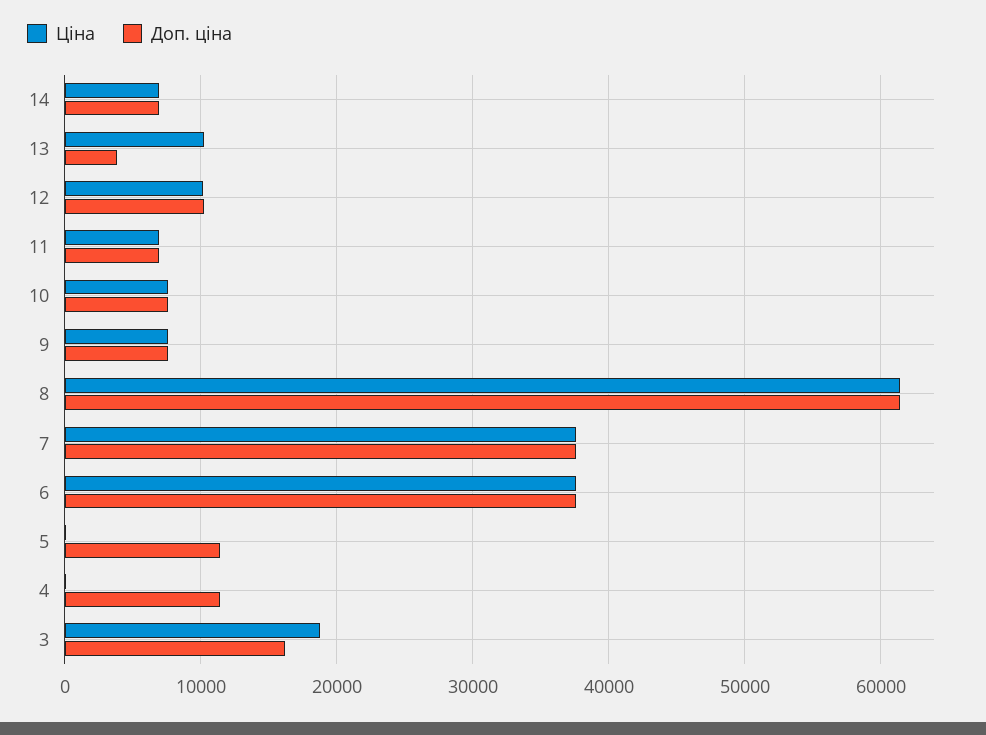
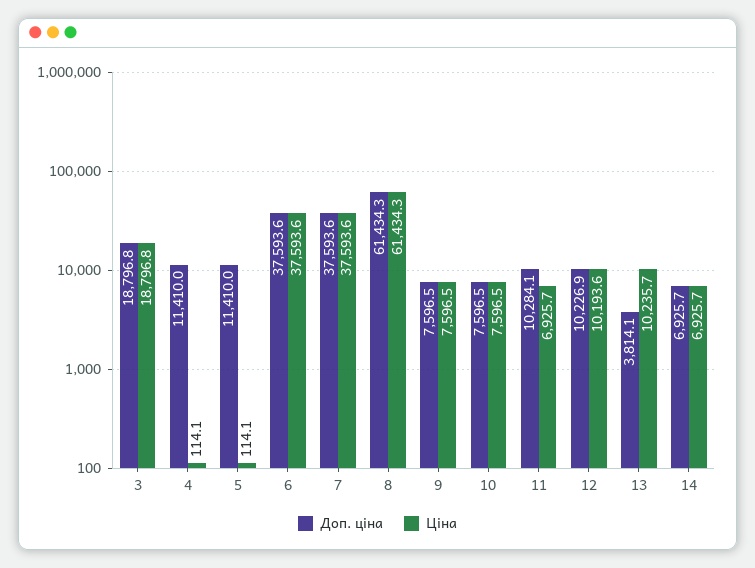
Доп. ціна, 11: 7000 -> 10284.1
Доп. ціна, 3: 16000 -> 18796.8

